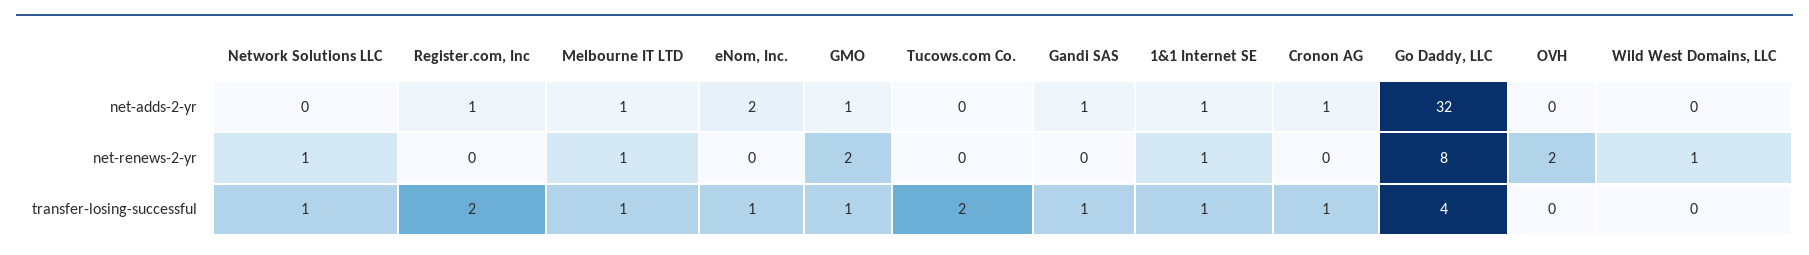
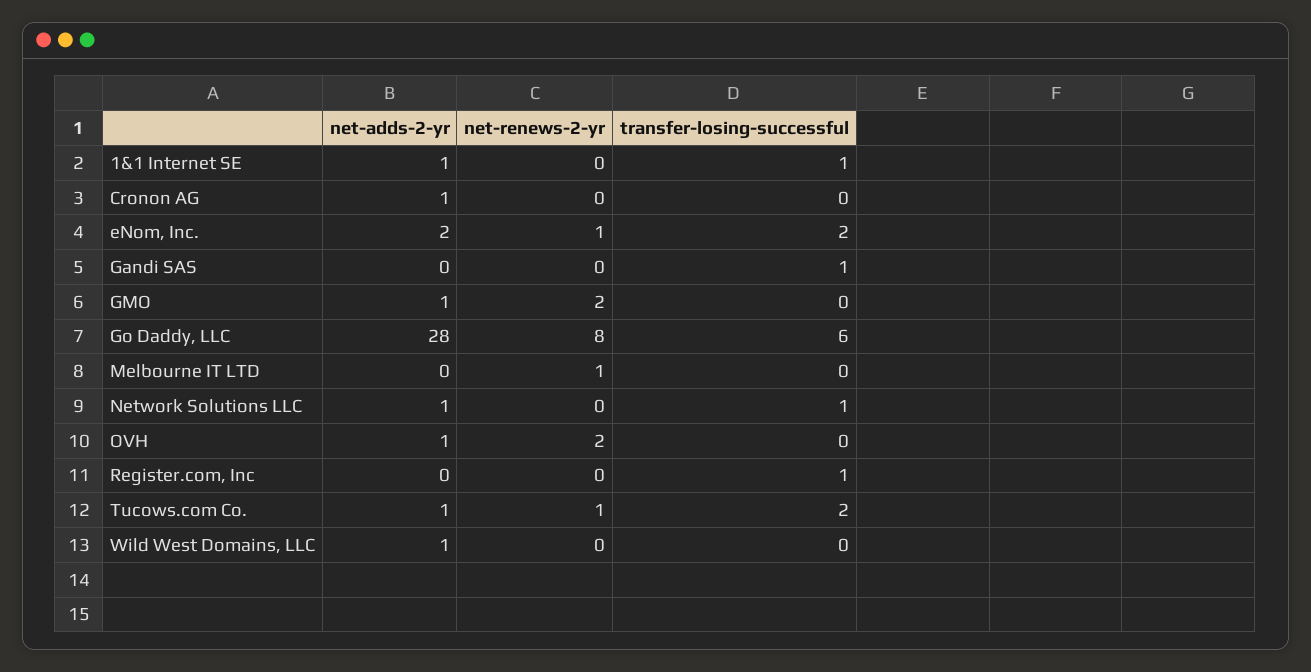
Network Solutions LLC, net-adds-2-yr: 0 -> 1
Register.com, Inc, net-adds-2-yr: 1 -> 0
Melbourne IT LTD, net-adds-2-yr: 1 -> 0
Tucows.com Co., net-adds-2-yr: 0 -> 1
Gandi SAS, net-adds-2-yr: 1 -> 0
Go Daddy, LLC, net-adds-2-yr: 32 -> 28
OVH, net-adds-2-yr: 0 -> 1
Wild West Domains, LLC, net-adds-2-yr: 0 -> 1
Network Solutions LLC, net-renews-2-yr: 1 -> 0
eNom, Inc., net-renews-2-yr: 0 -> 1
Tucows.com Co., net-renews-2-yr: 0 -> 1
1&1 Internet SE, net-renews-2-yr: 1 -> 0
Wild West Domains, LLC, net-renews-2-yr: 1 -> 0
Register.com, Inc, transfer-losing-successful: 2 -> 1
Melbourne IT LTD, transfer-losing-successful: 1 -> 0
eNom, Inc., transfer-losing-successful: 1 -> 2
GMO, transfer-losing-successful: 1 -> 0
Cronon AG, transfer-losing-successful: 1 -> 0
Go Daddy, LLC, transfer-losing-successful: 4 -> 6

